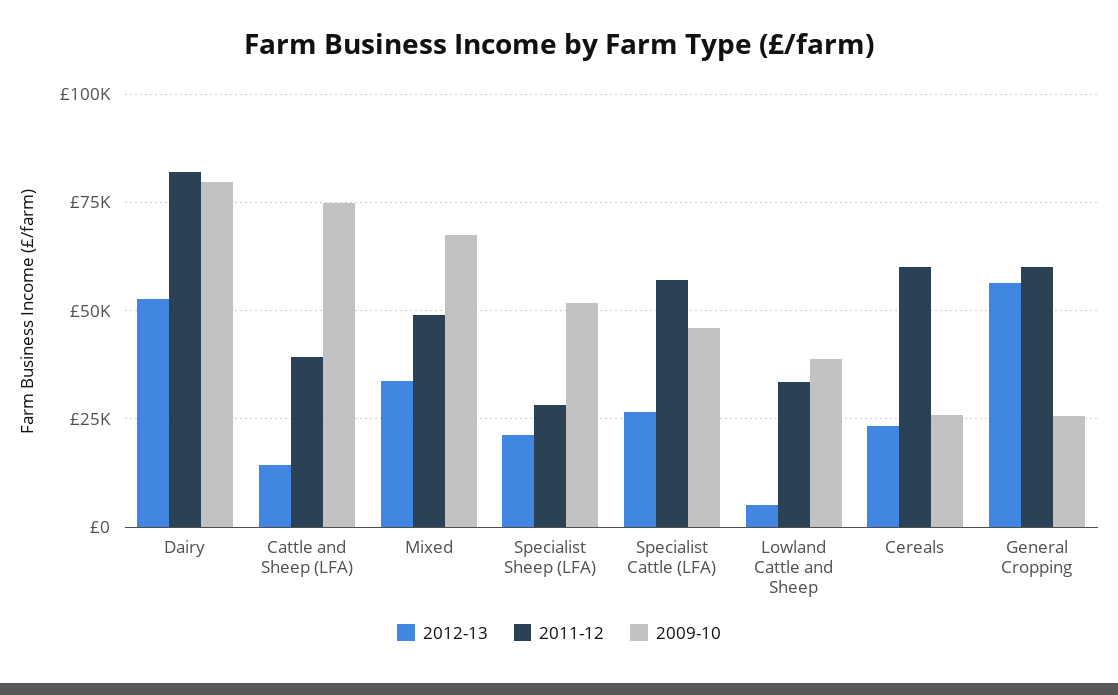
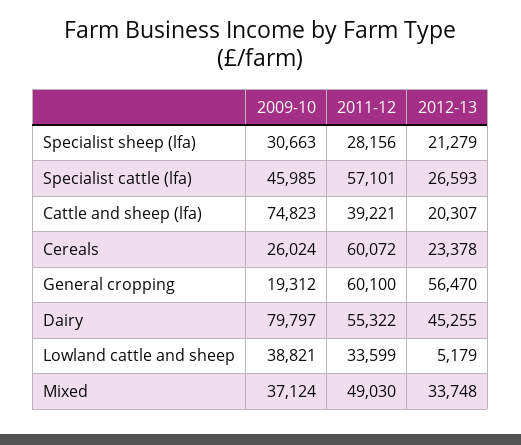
2012-13, Dairy: 52500 -> 45255
2011-12, Dairy: 82500 -> 55322
2012-13, Cattle and Sheep (LFA): 15000 -> 20307
2009-10, Mixed: 67500 -> 37124
2009-10, Specialist Sheep (LFA): 52500 -> 30663
2009-10, General Cropping: 25000 -> 19312

